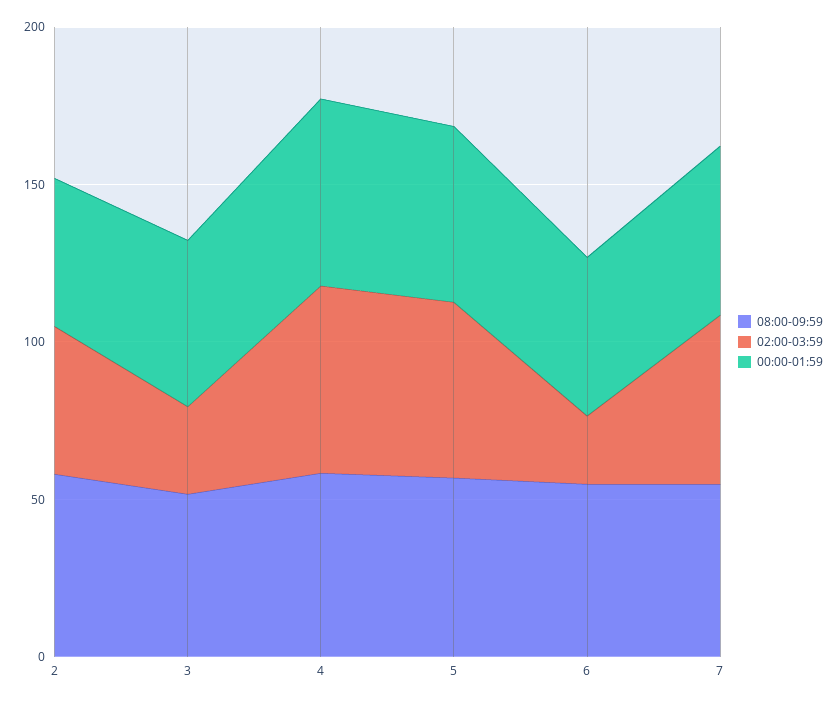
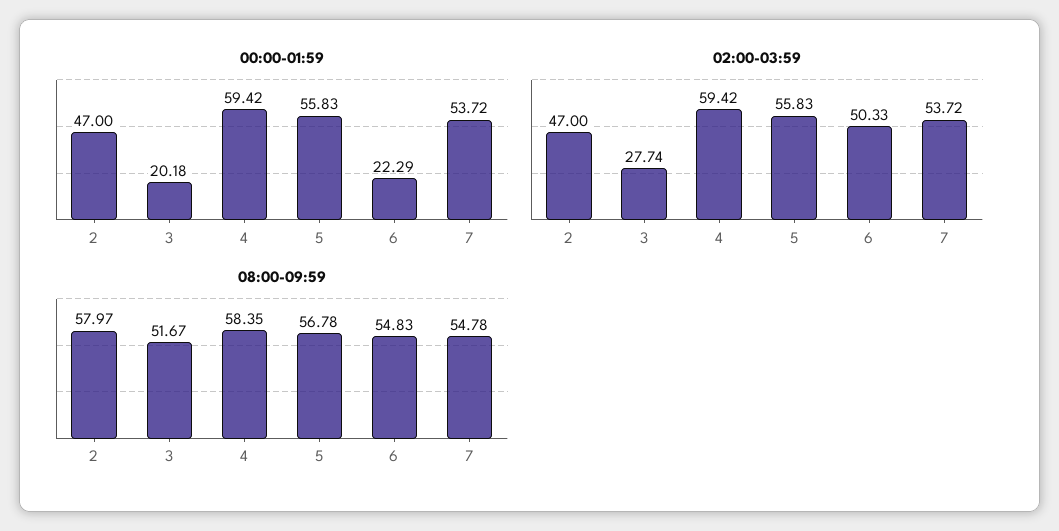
00:00-01:59, 3: 50 -> 20.18
02:00-03:59, 6: 20 -> 50.33
00:00-01:59, 6: 50 -> 22.29

